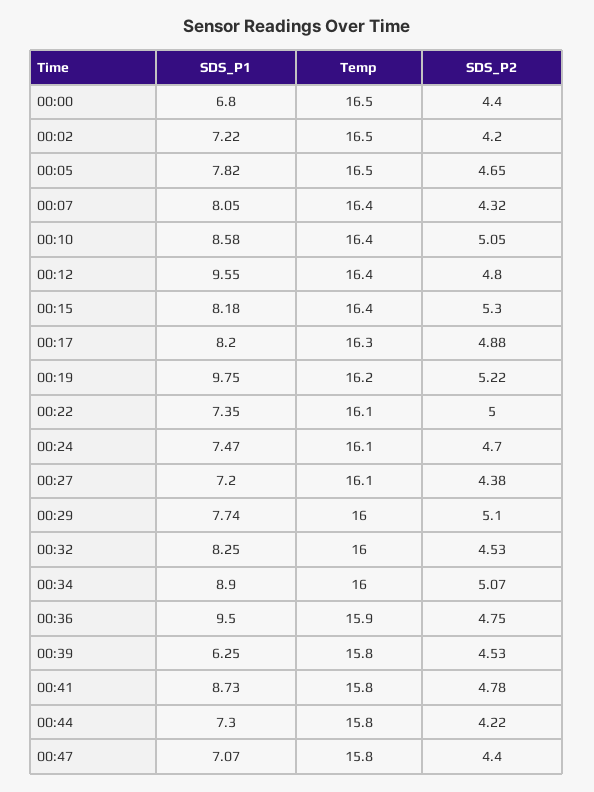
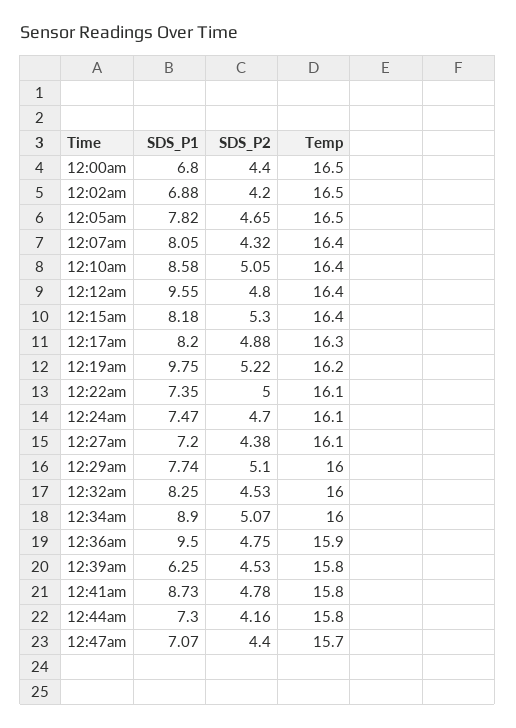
SDS_P1, 00:02: 7.22 -> 6.88
SDS_P2, 00:44: 4.22 -> 4.16
Temp, 00:47: 15.8 -> 15.7

